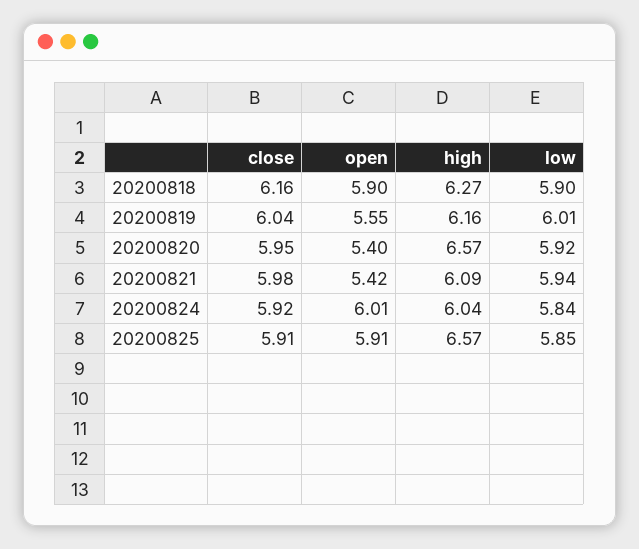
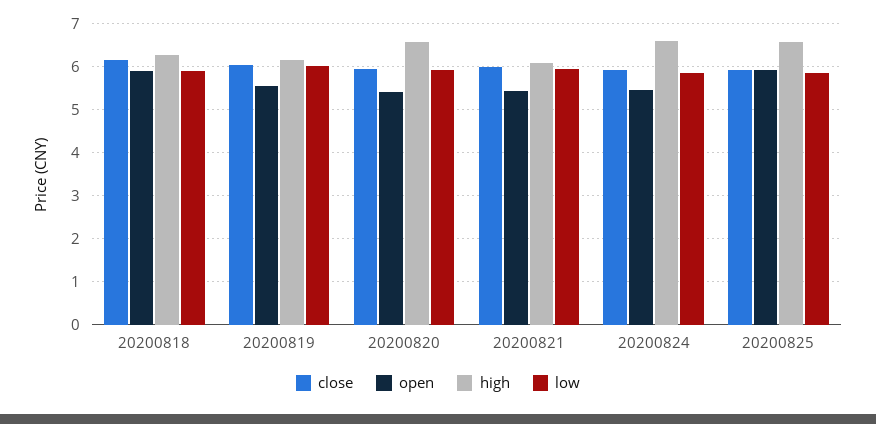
open, 20200824: 6.01 -> 5.4
high, 20200824: 6.04 -> 6.6

